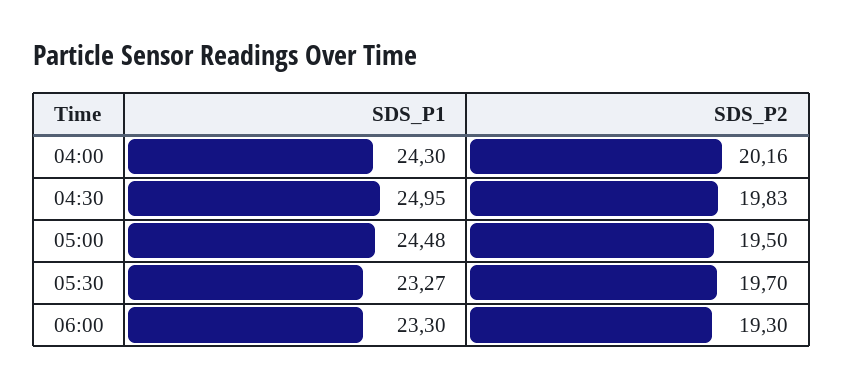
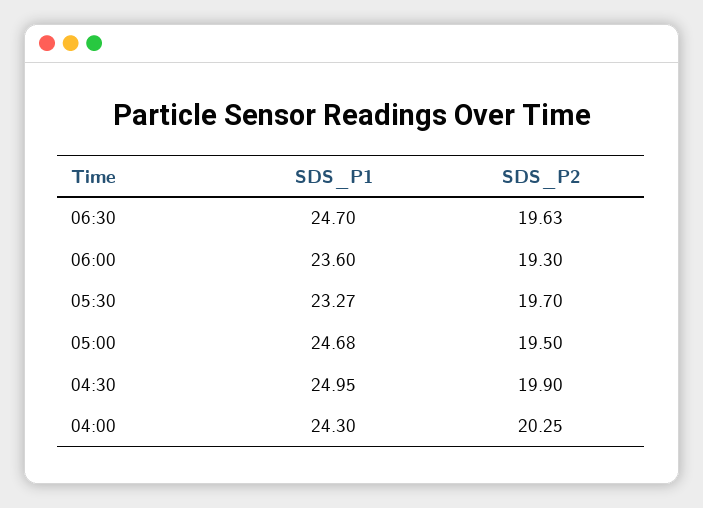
SDS_P2, 04:00: 20.16 -> 20.25
SDS_P2, 04:30: 19.83 -> 19.9
SDS_P1, 05:00: 24.48 -> 24.68
SDS_P1, 06:00: 23.3 -> 23.6
SDS_P1, 06:30: none -> 24.7
SDS_P2, 06:30: none -> 19.63

